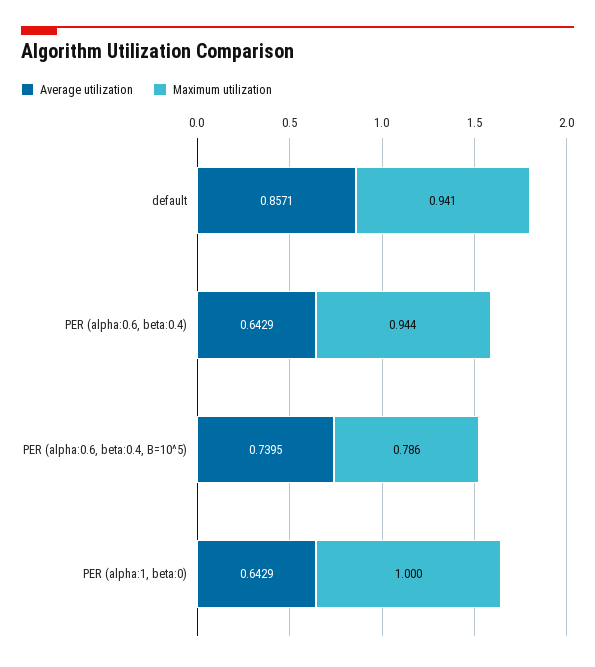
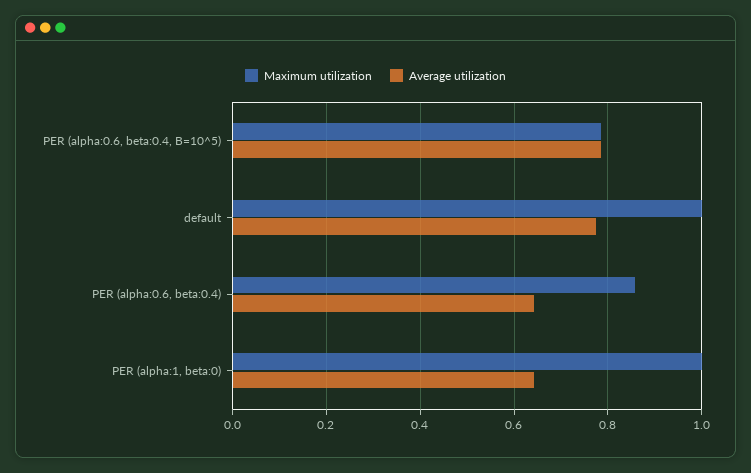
Average utilization, default: 0.8571 -> 0.78
Maximum utilization, default: 0.941 -> 1
Maximum utilization, PER (alpha:0.6, beta:0.4): 0.944 -> 0.86
Average utilization, PER (alpha:0.6, beta:0.4, B=10^5): 0.7395 -> 0.78

